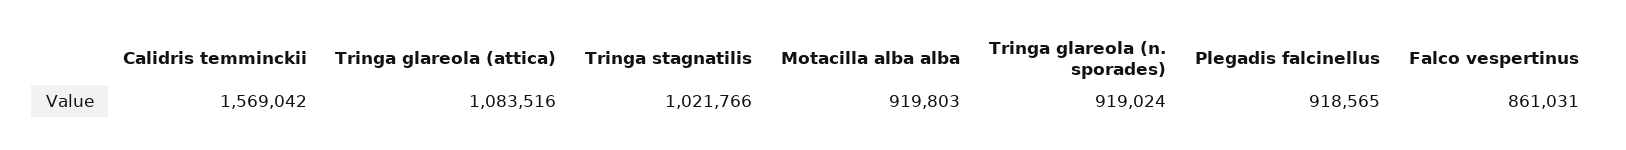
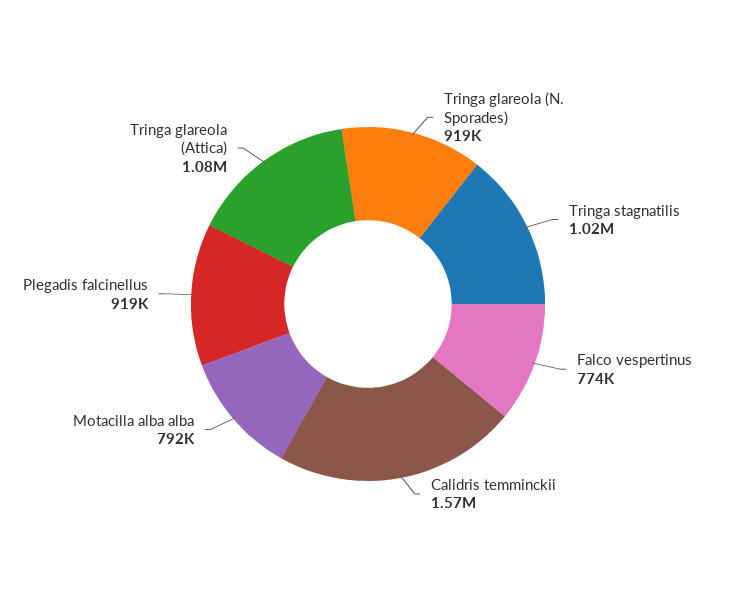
Motacilla alba alba: 919803 -> 792000
Falco vespertinus: 861031 -> 774000

